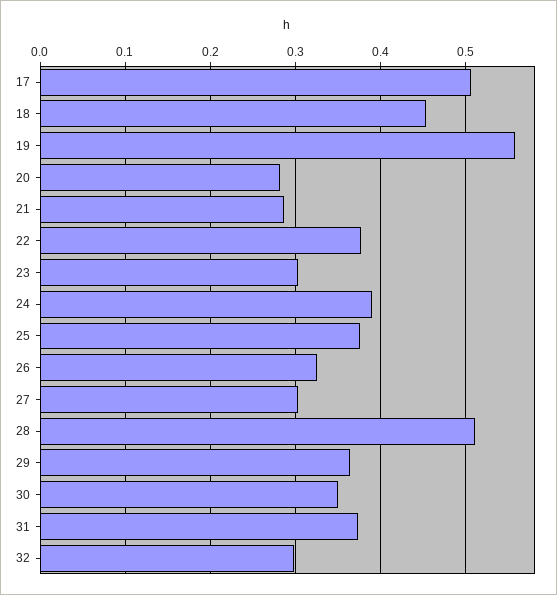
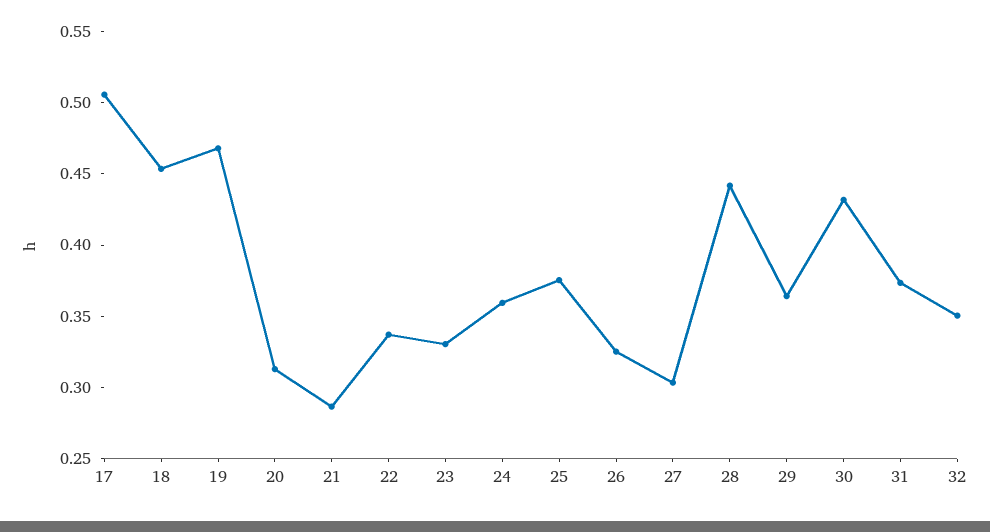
19: 0.56 -> 0.47
20: 0.28 -> 0.31
22: 0.38 -> 0.34
23: 0.3 -> 0.33
24: 0.39 -> 0.36
28: 0.51 -> 0.44
30: 0.35 -> 0.43
32: 0.3 -> 0.35

